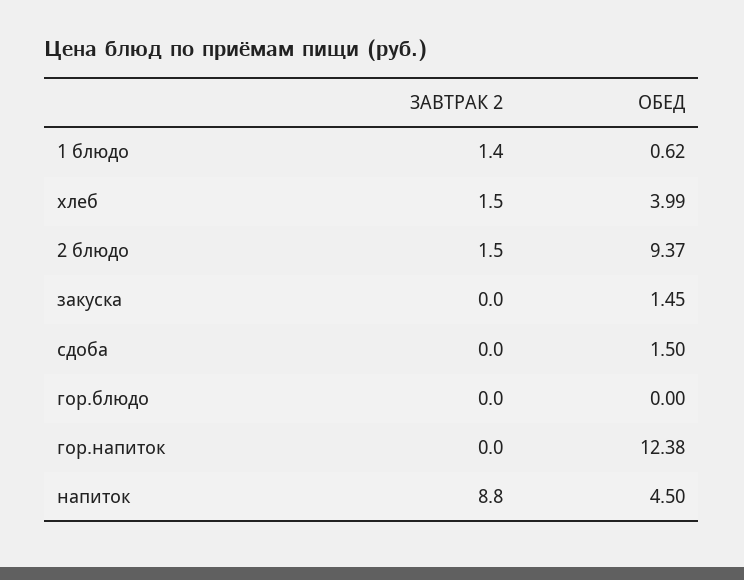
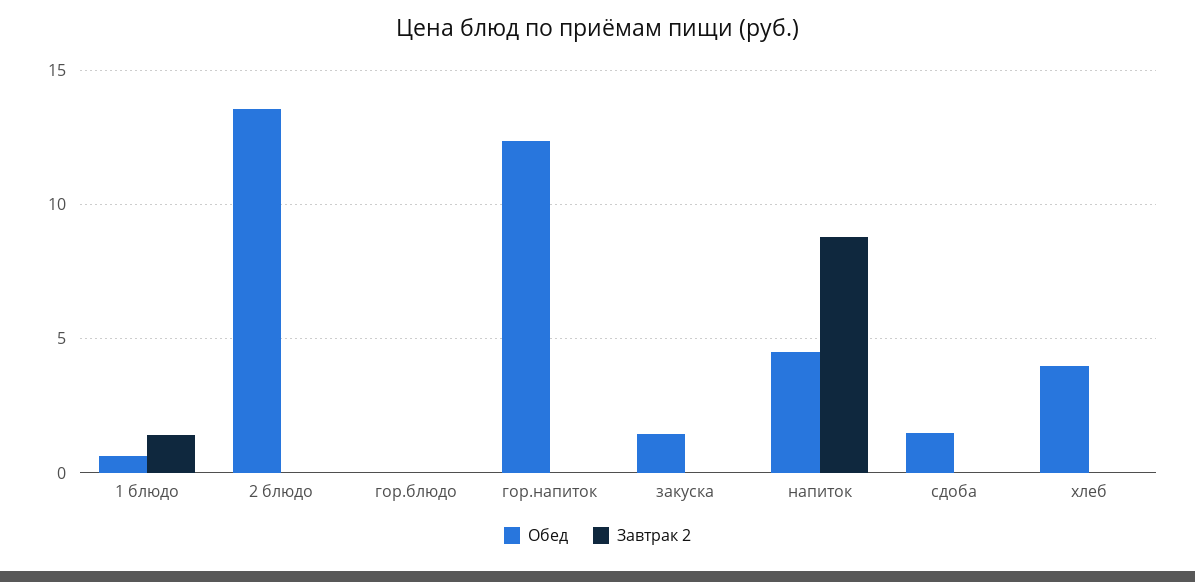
ЗАВТРАК 2, хлеб: 1.5 -> 0
ЗАВТРАК 2, 2 блюдо: 1.5 -> 0
ОБЕД, 2 блюдо: 9.37 -> 13.5

